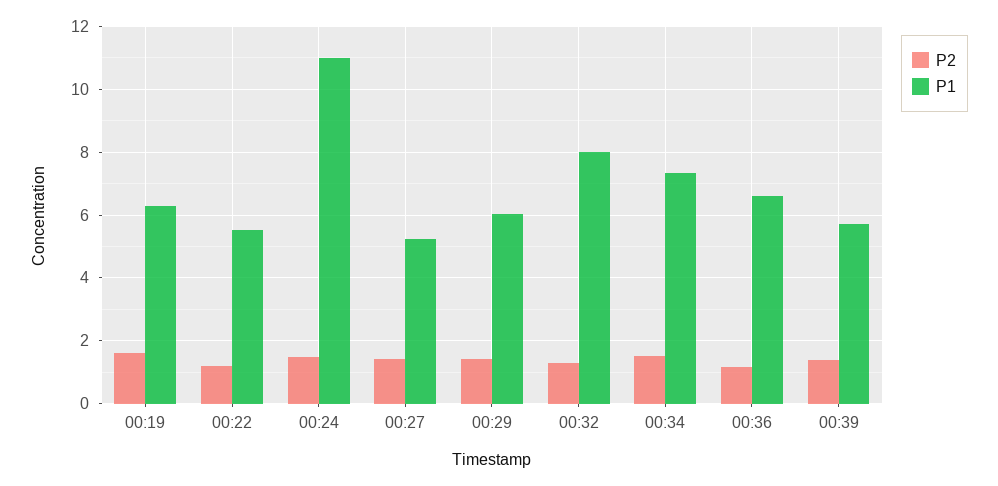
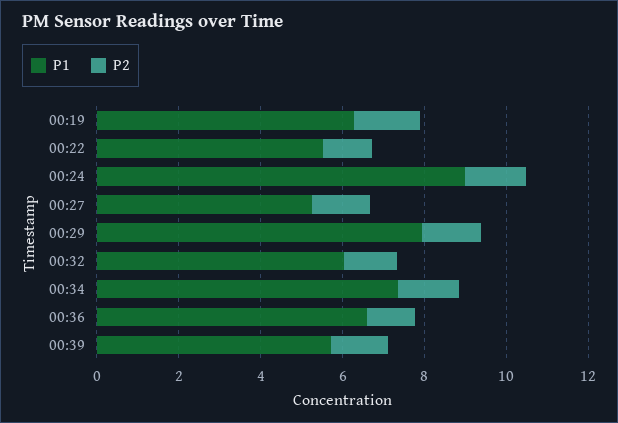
P1, 00:24: 11 -> 9
P1, 00:29: 6 -> 8
P1, 00:32: 8 -> 6

